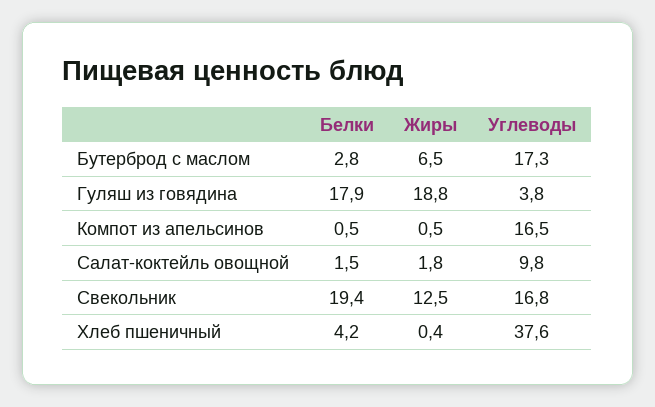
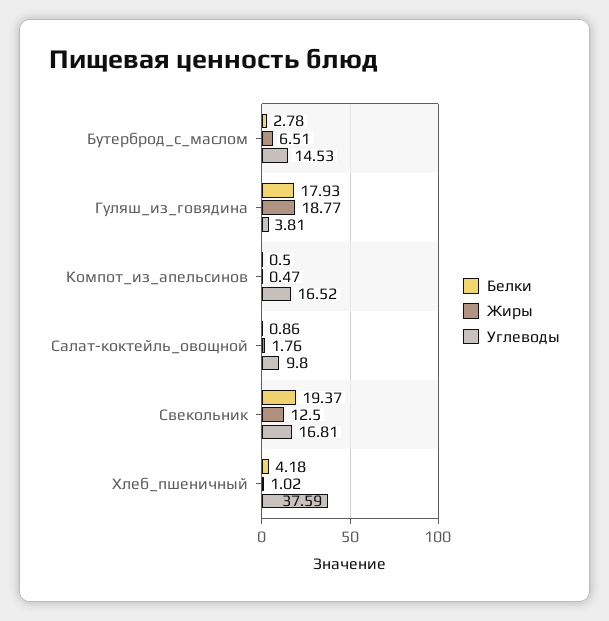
Углеводы, Бутерброд с маслом: 17.3 -> 14.53
Белки, Салат-коктейль овощной: 1.5 -> 0.86
Жиры, Хлеб пшеничный: 0.4 -> 1.02

